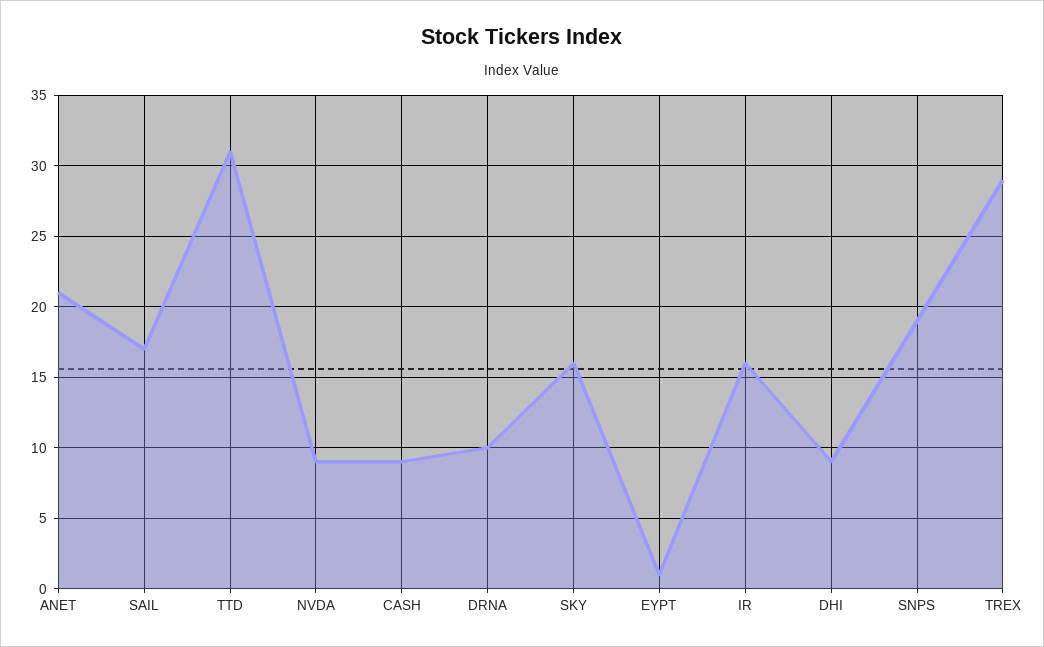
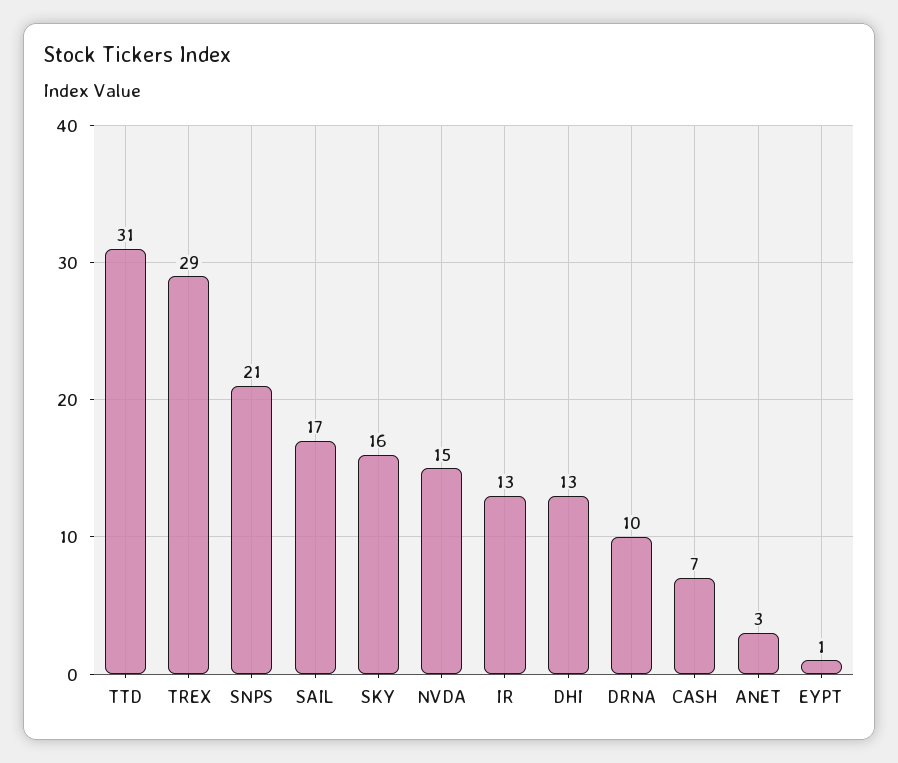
ANET: 21 -> 3
NVDA: 9 -> 15
CASH: 9 -> 7
IR: 16 -> 13
DHI: 9 -> 13
SNPS: 19 -> 21

